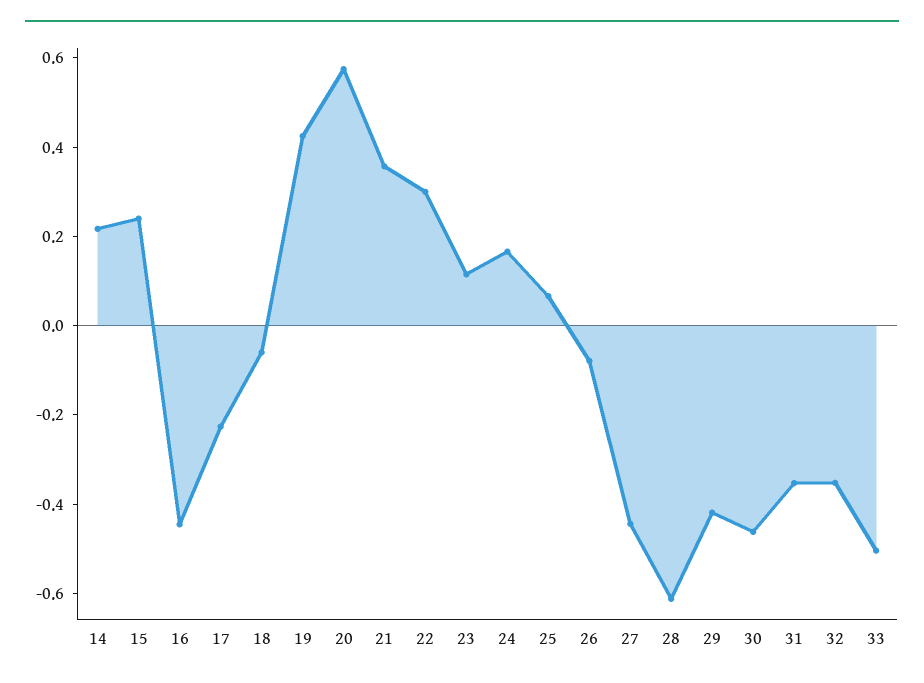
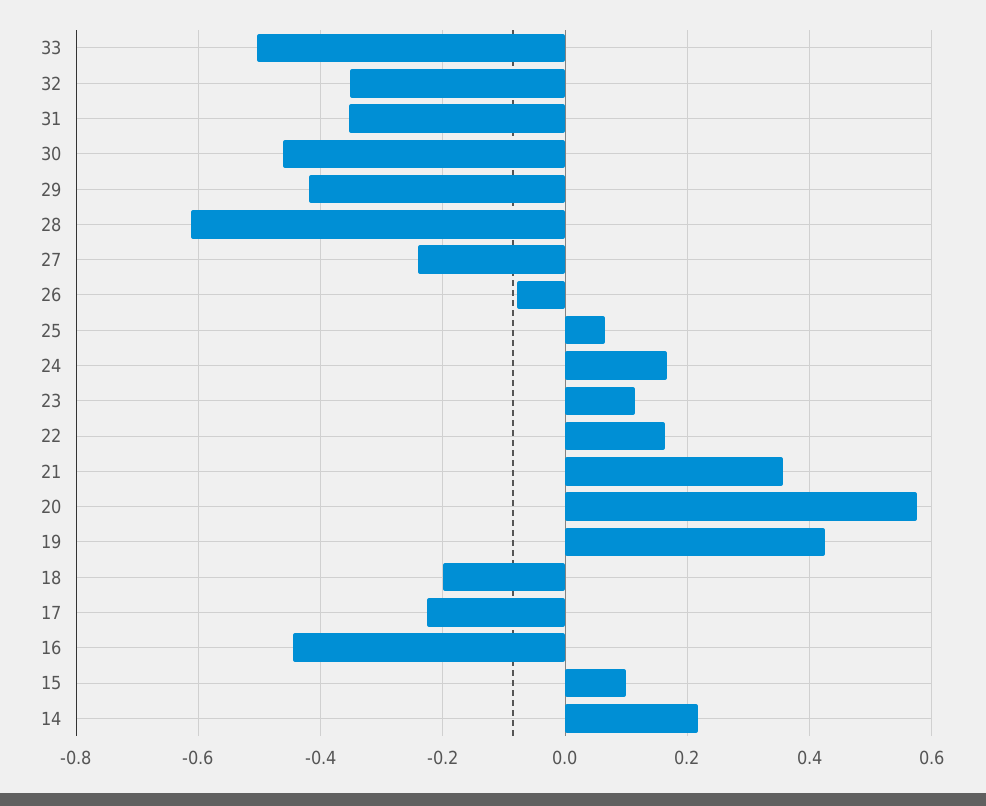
15: 0.25 -> 0.1
18: -0.05 -> -0.2
22: 0.3 -> 0.16
27: -0.45 -> -0.24

